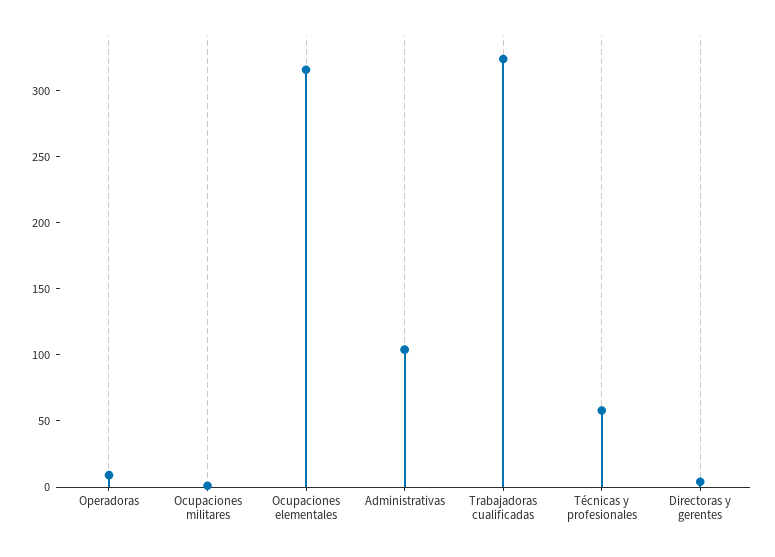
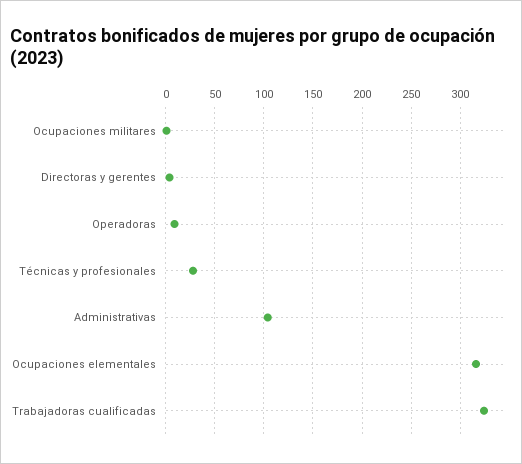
Técnicas y profesionales: 60 -> 30

